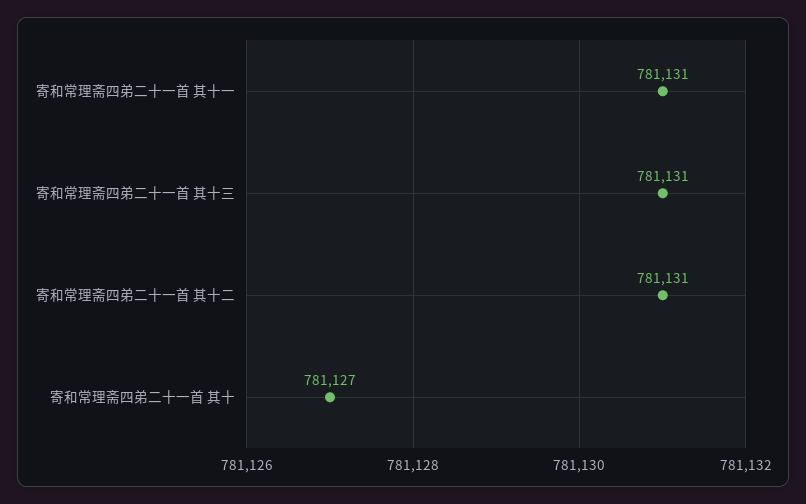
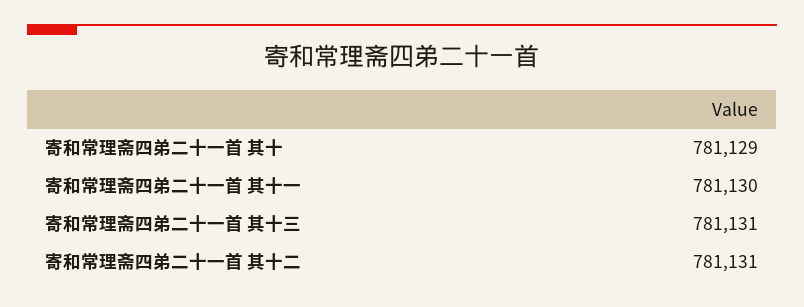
寄和常理斋四弟二十一首 其十一: 781131 -> 781130
寄和常理斋四弟二十一首 其十: 781127 -> 781129

